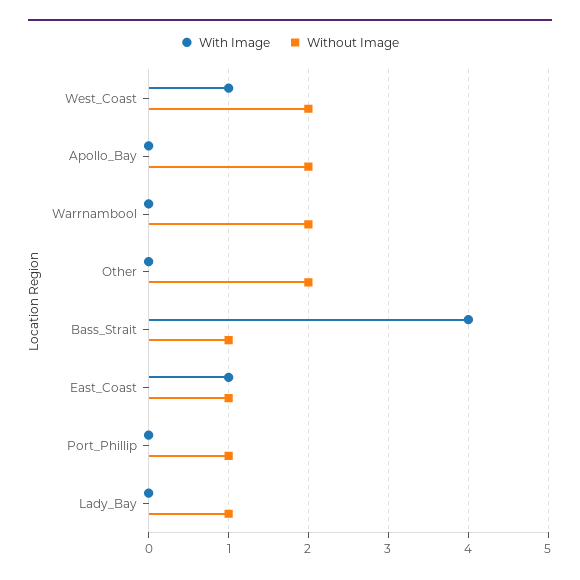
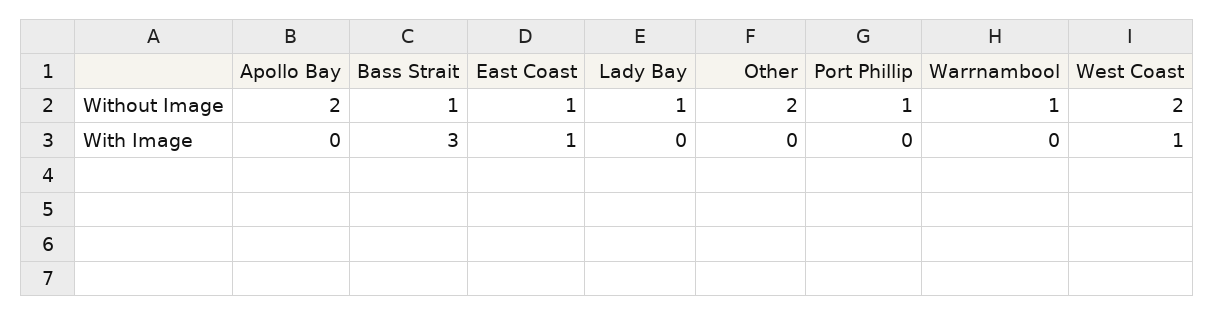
Without Image, Warrnambool: 2 -> 1
With Image, Bass_Strait: 4 -> 3

